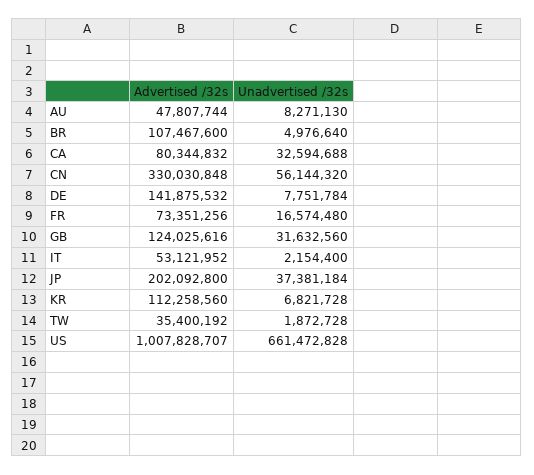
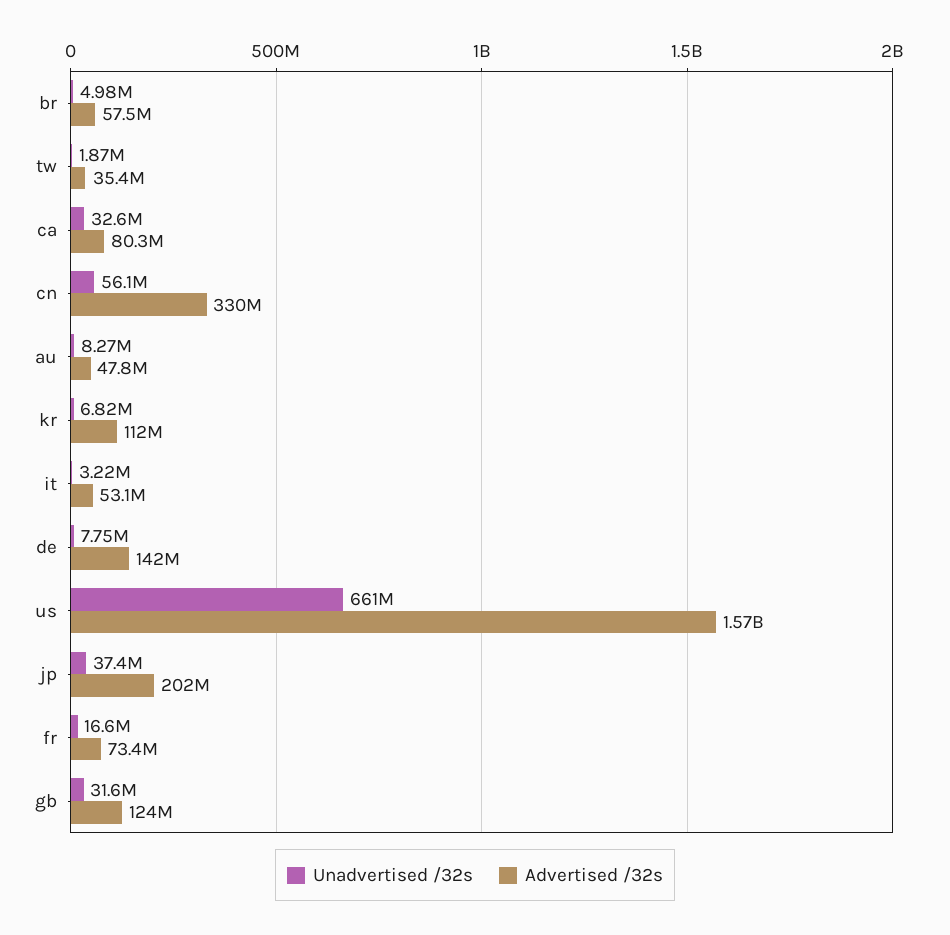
Advertised /32s, BR: 107467600 -> 57500000
Unadvertised /32s, IT: 2154400 -> 3220000
Advertised /32s, US: 1007828707 -> 1570000000

